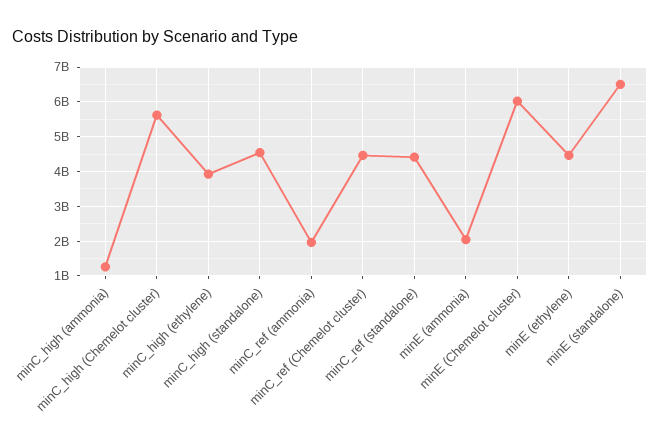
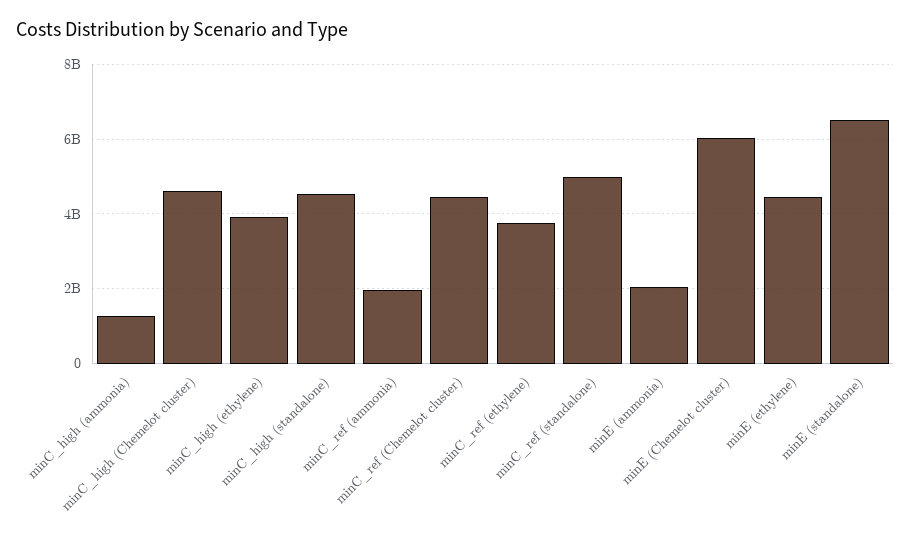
minC_high (Chemelot cluster): 5600000000 -> 4600000000
minC_ref (standalone): 4400000000 -> 5000000000
minC_ref (ethylene): none -> 3800000000

